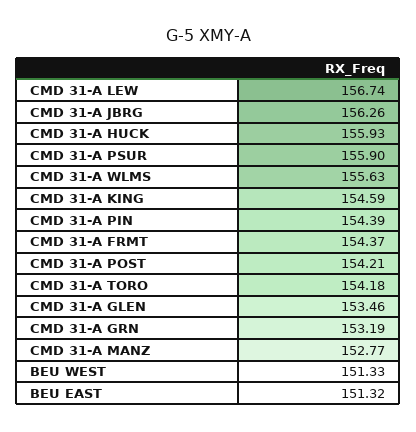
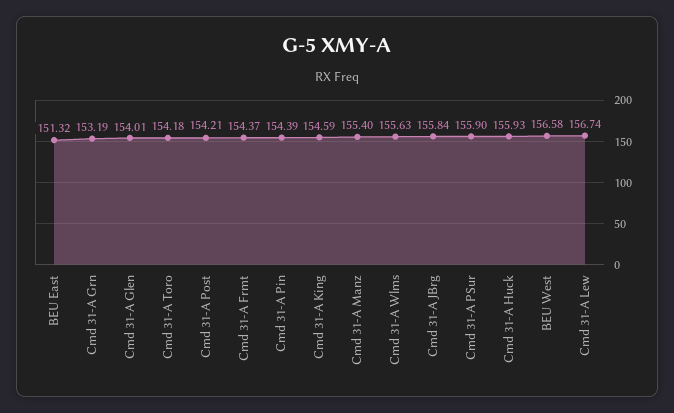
CMD 31-A JBRG: 156.26 -> 155.84
CMD 31-A GLEN: 153.46 -> 154.01
CMD 31-A MANZ: 152.77 -> 155.4
BEU WEST: 151.33 -> 156.58

